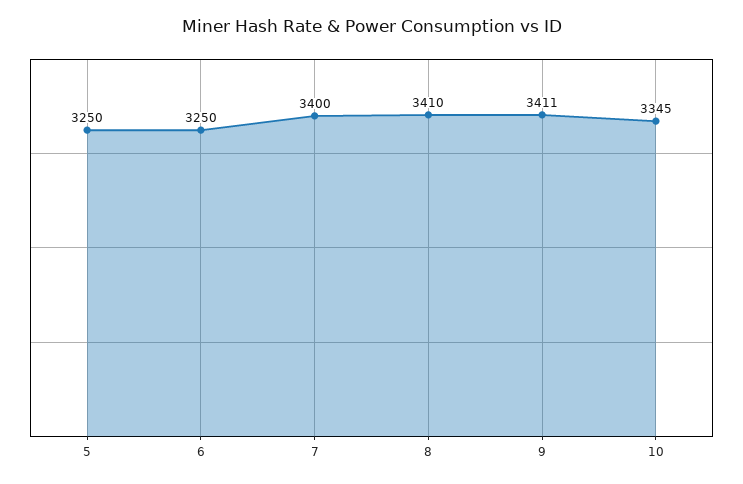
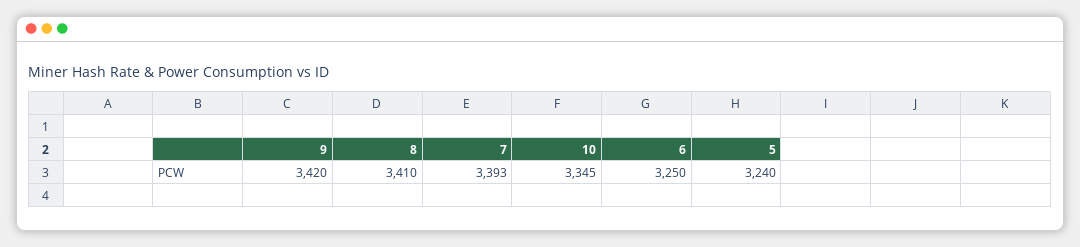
5: 3250 -> 3240
7: 3400 -> 3393
9: 3411 -> 3420

